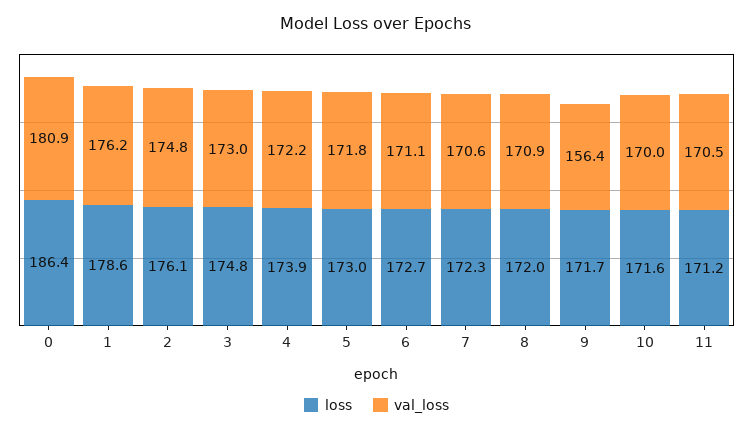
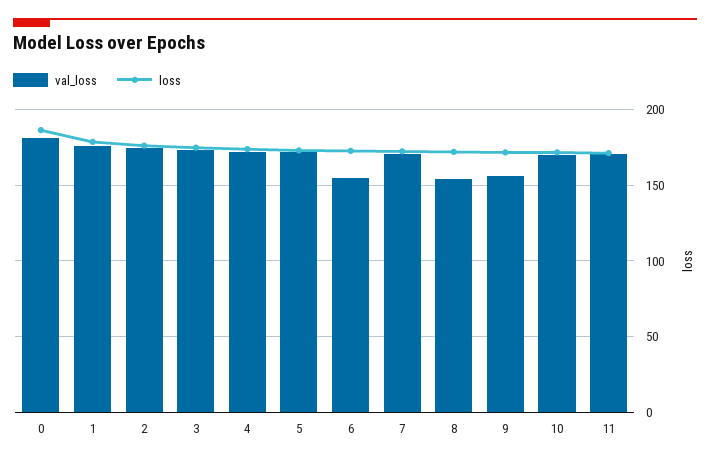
val_loss, 6: 171.1 -> 155
val_loss, 8: 170.9 -> 155

